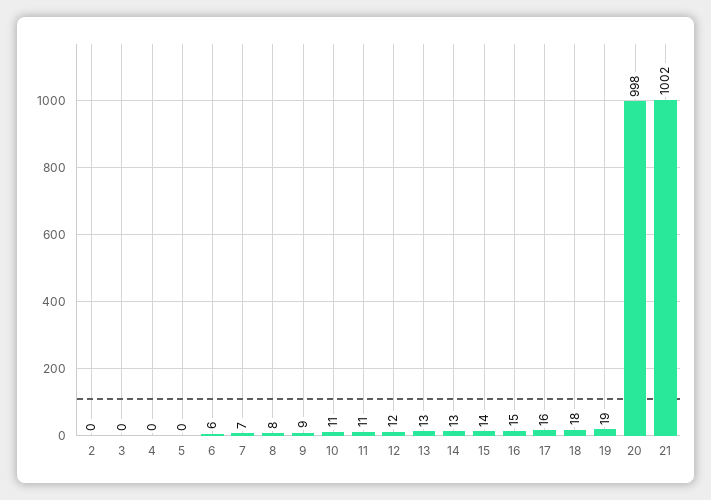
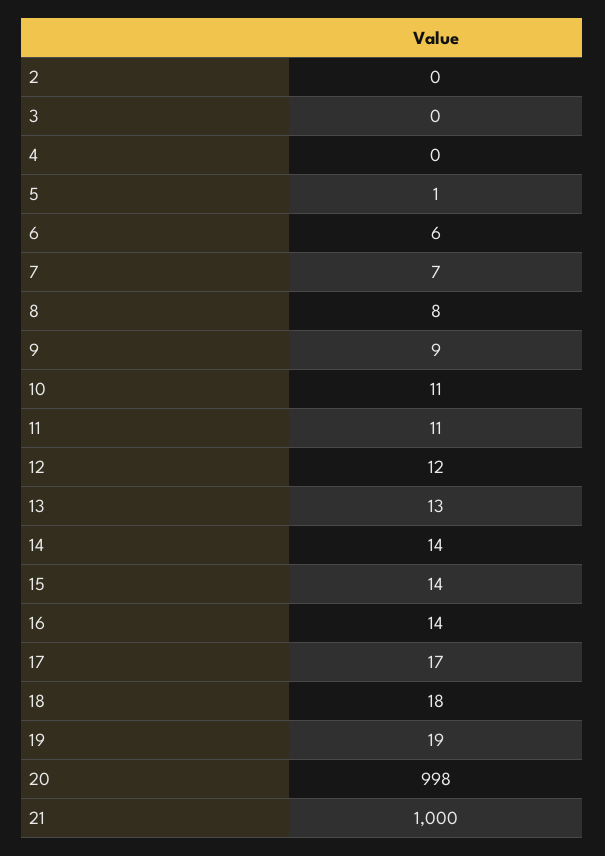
5: 0 -> 1
14: 13 -> 14
16: 15 -> 14
17: 16 -> 17
21: 1002 -> 1000

